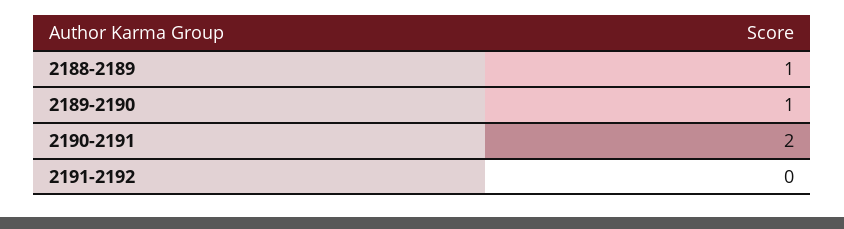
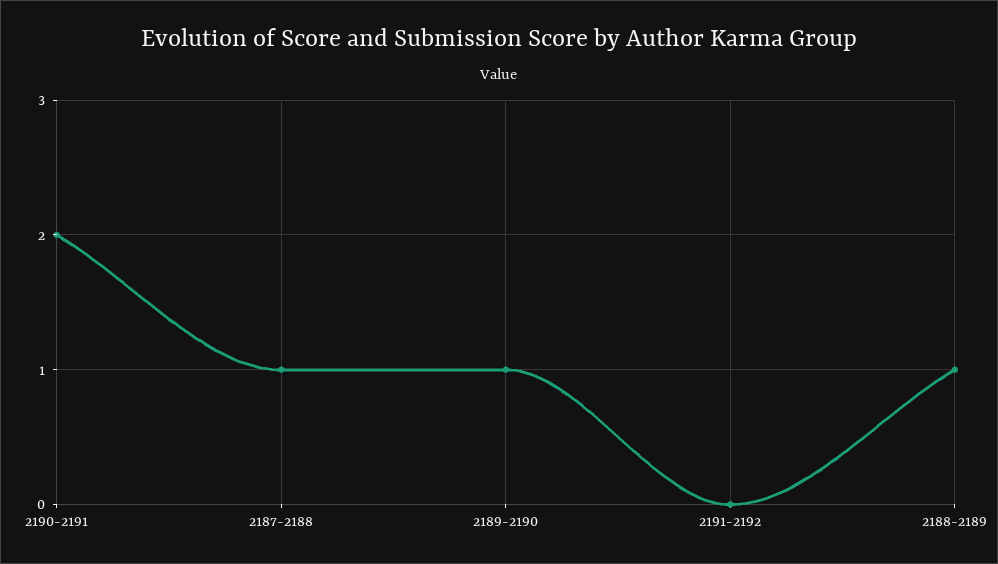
2187-2188: none -> 1

